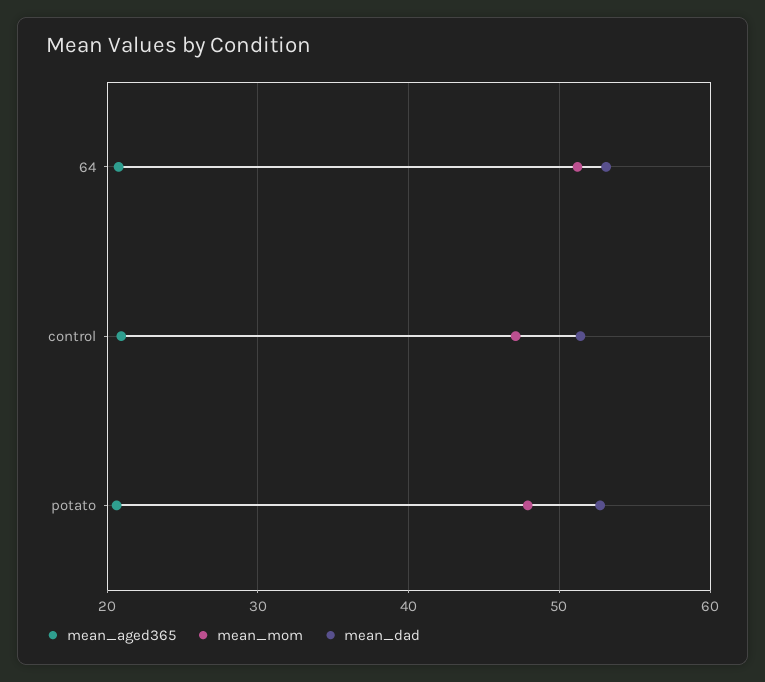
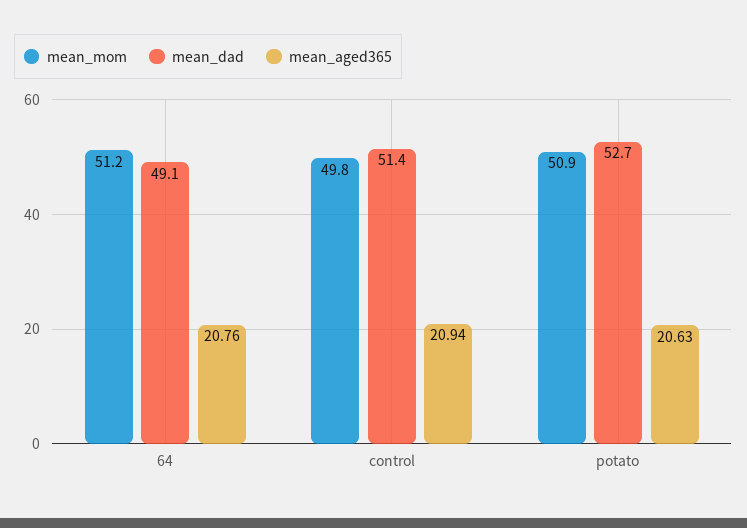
mean_dad, 64: 53 -> 49.1
mean_mom, control: 47 -> 49.8
mean_mom, potato: 48 -> 50.9

